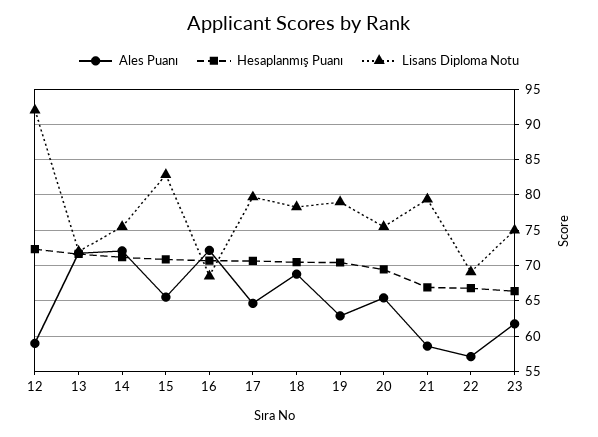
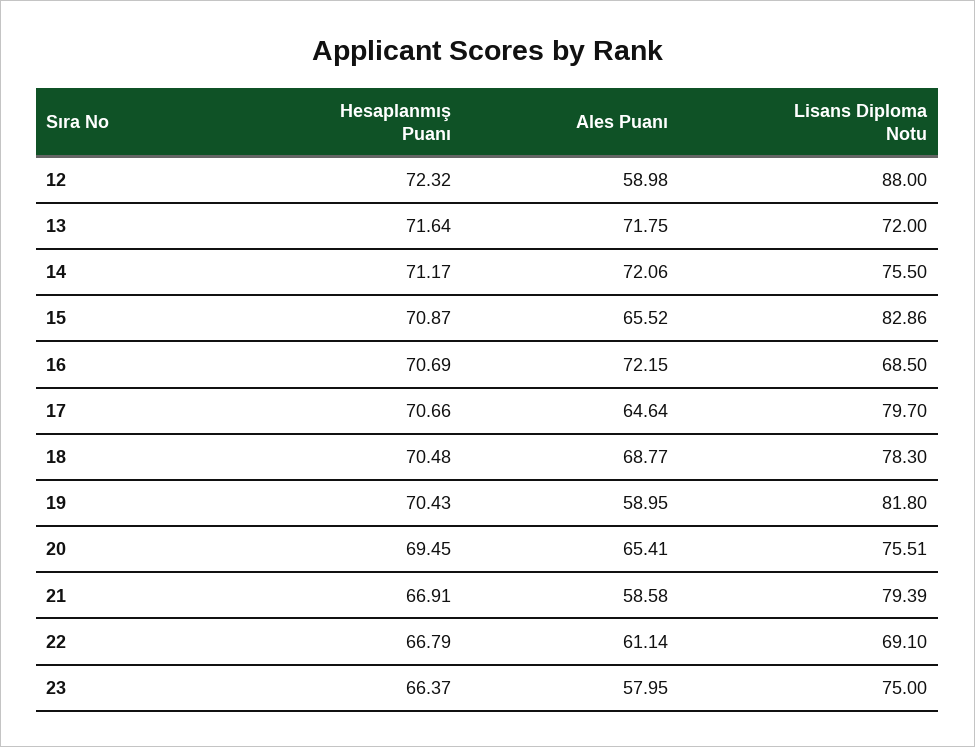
Lisans Diploma Notu, 12: 92 -> 88
Ales Puanı, 19: 63 -> 58.95
Lisans Diploma Notu, 19: 79 -> 81.8
Ales Puanı, 22: 57 -> 61.14
Ales Puanı, 23: 62 -> 57.95

